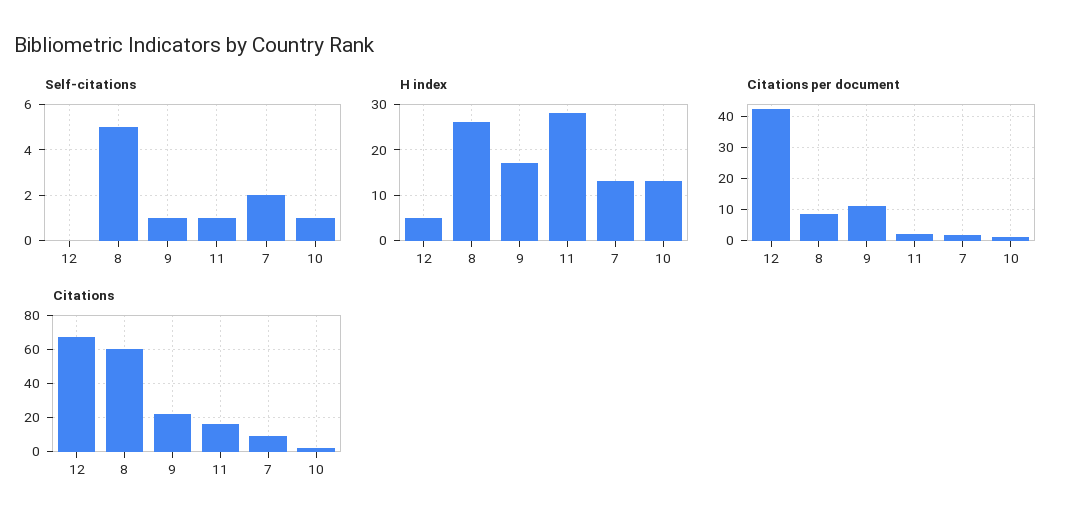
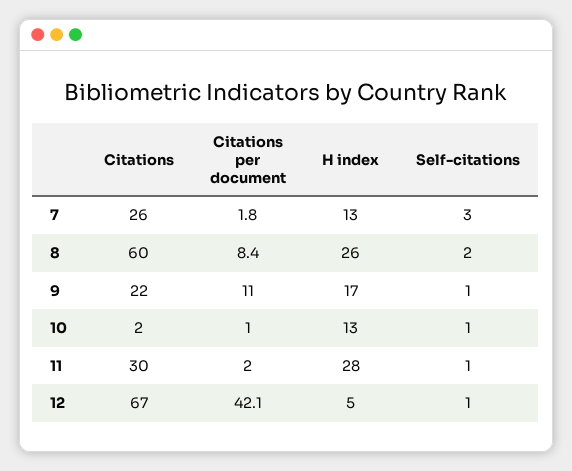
Self-citations, 12: 0 -> 1
Self-citations, 8: 5 -> 2
Self-citations, 7: 2 -> 3
Citations, 11: 15 -> 30
Citations, 7: 10 -> 26

